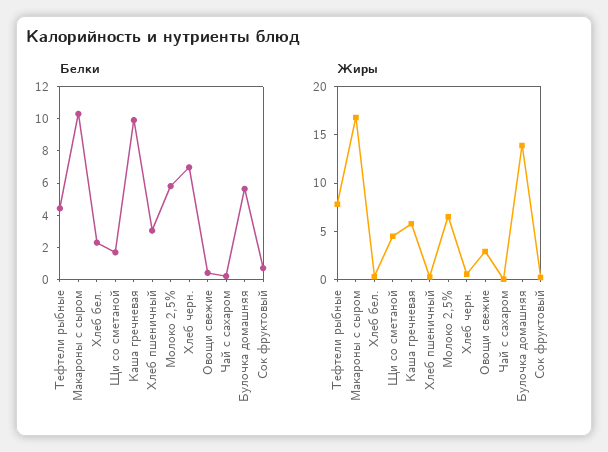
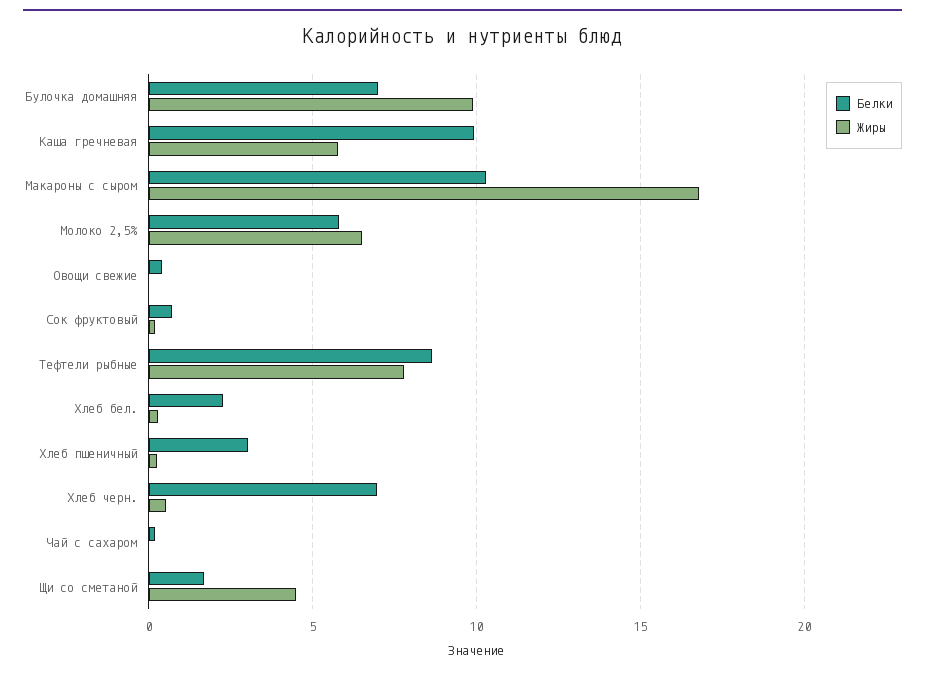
Белки, Тефтели рыбные: 4.5 -> 8.5
Белки, Булочка домашняя: 5.5 -> 7
Жиры, Овощи свежие: 3 -> 0
Жиры, Булочка домашняя: 14 -> 10

